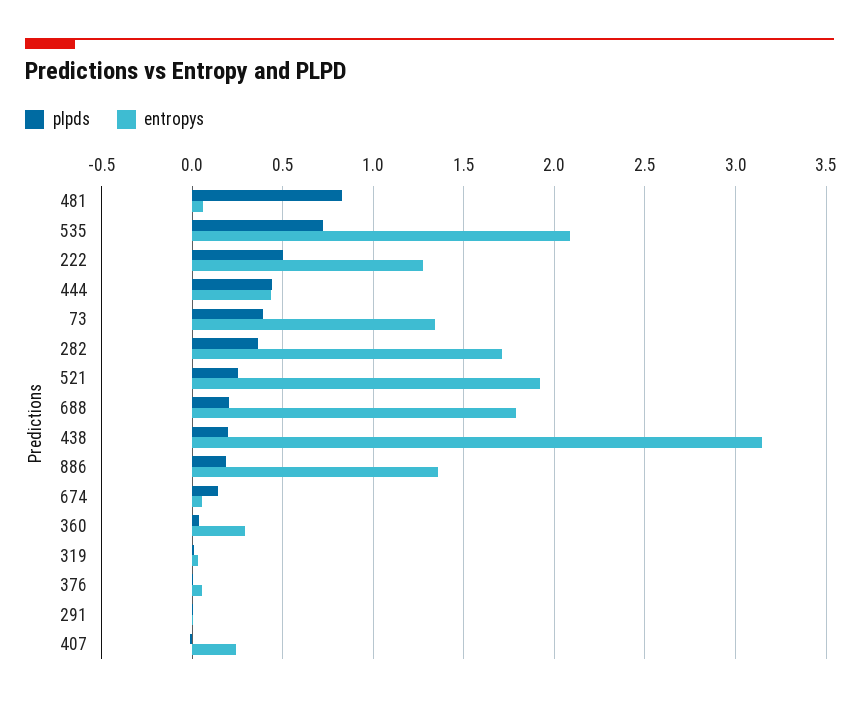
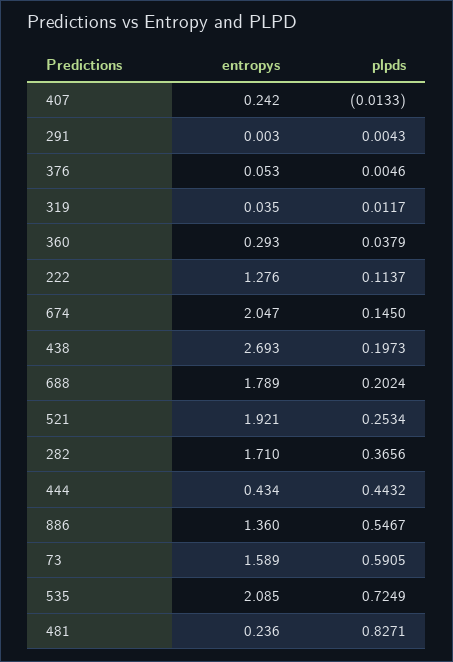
entropys, 481: 0.05 -> 0.236
plpds, 222: 0.5 -> 0.1137
plpds, 73: 0.4 -> 0.5905
entropys, 73: 1.35 -> 1.589
entropys, 438: 3.15 -> 2.693
plpds, 886: 0.2 -> 0.5467
entropys, 674: 0.05 -> 2.047

